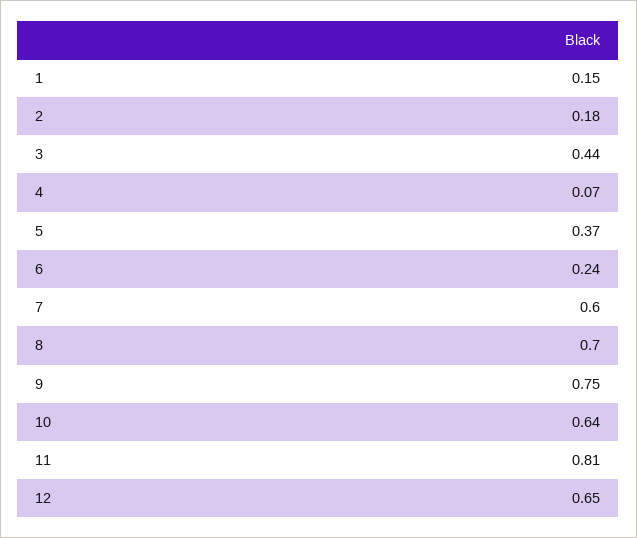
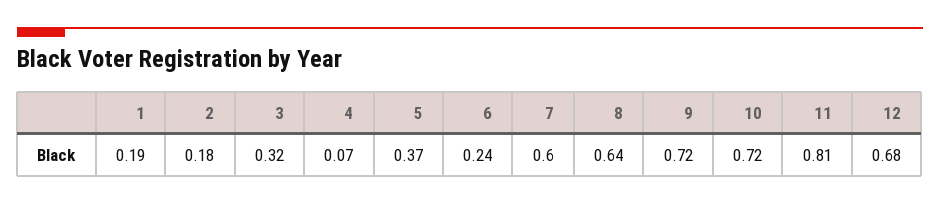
1: 0.15 -> 0.19
3: 0.44 -> 0.32
8: 0.7 -> 0.64
9: 0.75 -> 0.72
10: 0.64 -> 0.72
12: 0.65 -> 0.68

